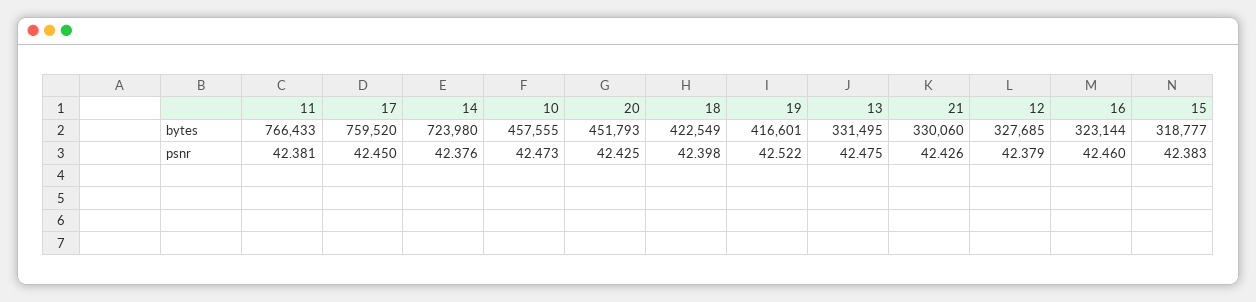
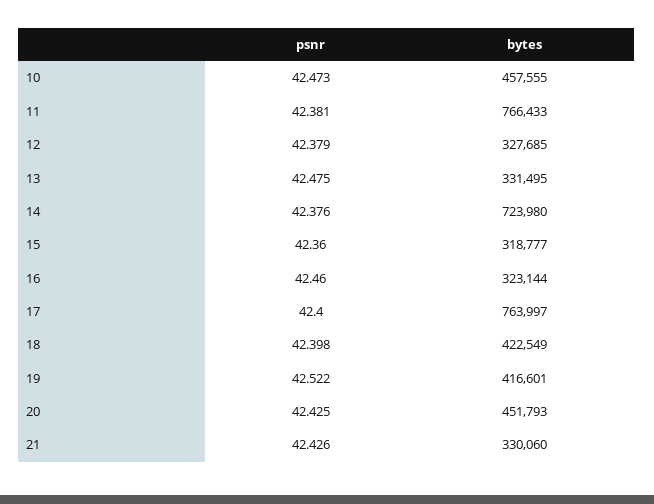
17, bytes: 759520 -> 763997
17, psnr: 42.45 -> 42.4
15, psnr: 42.383 -> 42.36

